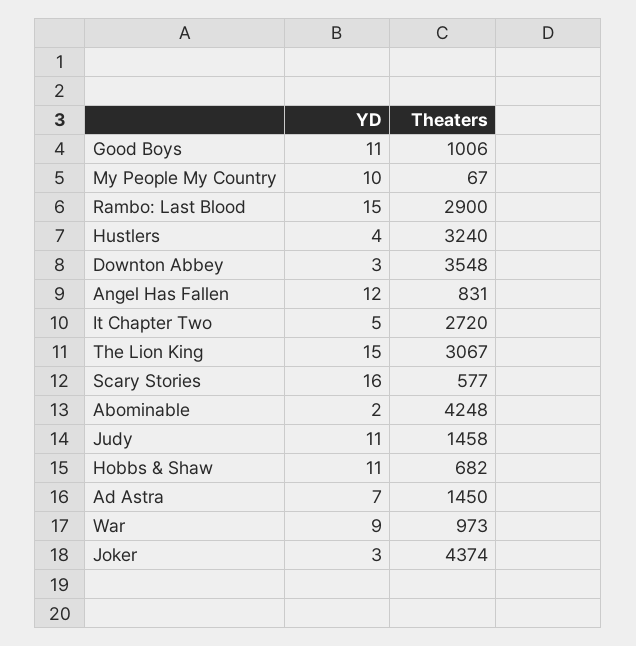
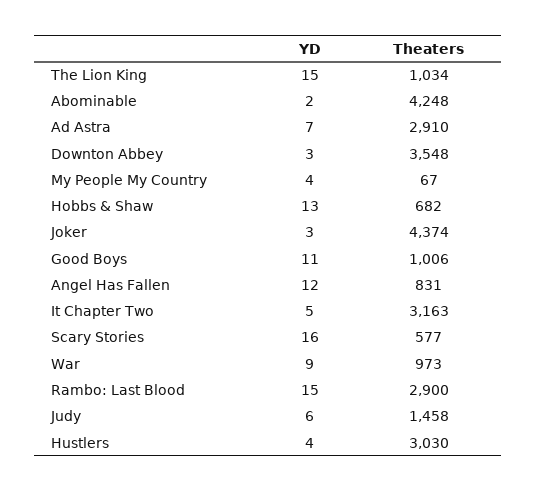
YD, My People My Country: 10 -> 4
Theaters, Hustlers: 3240 -> 3030
Theaters, It Chapter Two: 2720 -> 3163
Theaters, The Lion King: 3067 -> 1034
YD, Judy: 11 -> 6
YD, Hobbs & Shaw: 11 -> 13
Theaters, Ad Astra: 1450 -> 2910

